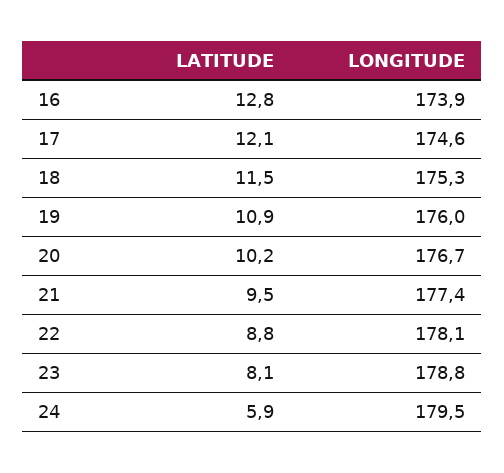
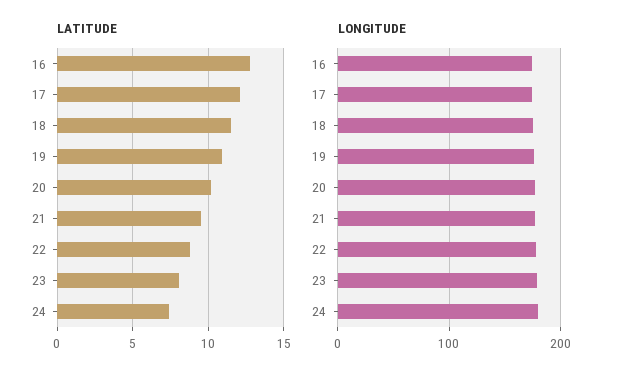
LATITUDE, 24: 5.9 -> 7.5

